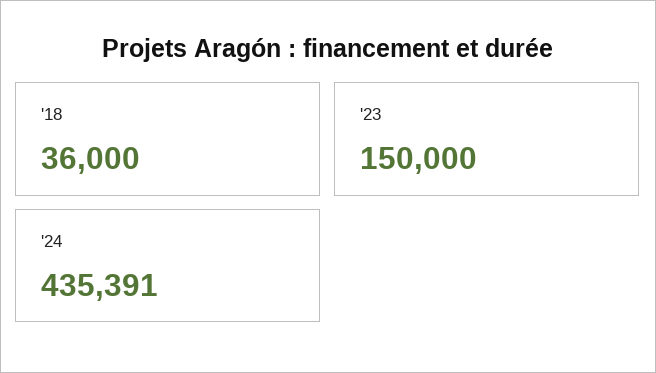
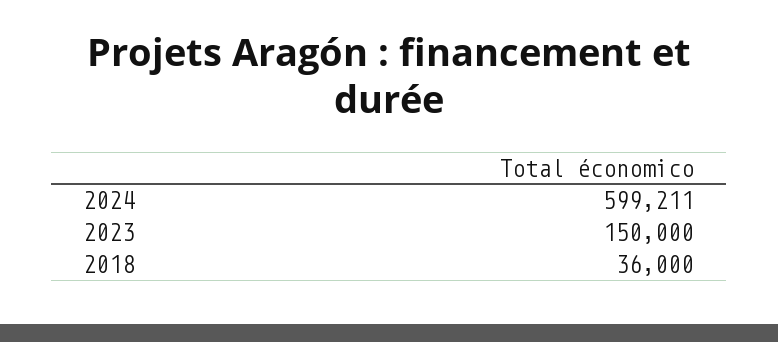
'24: 435391 -> 599211

